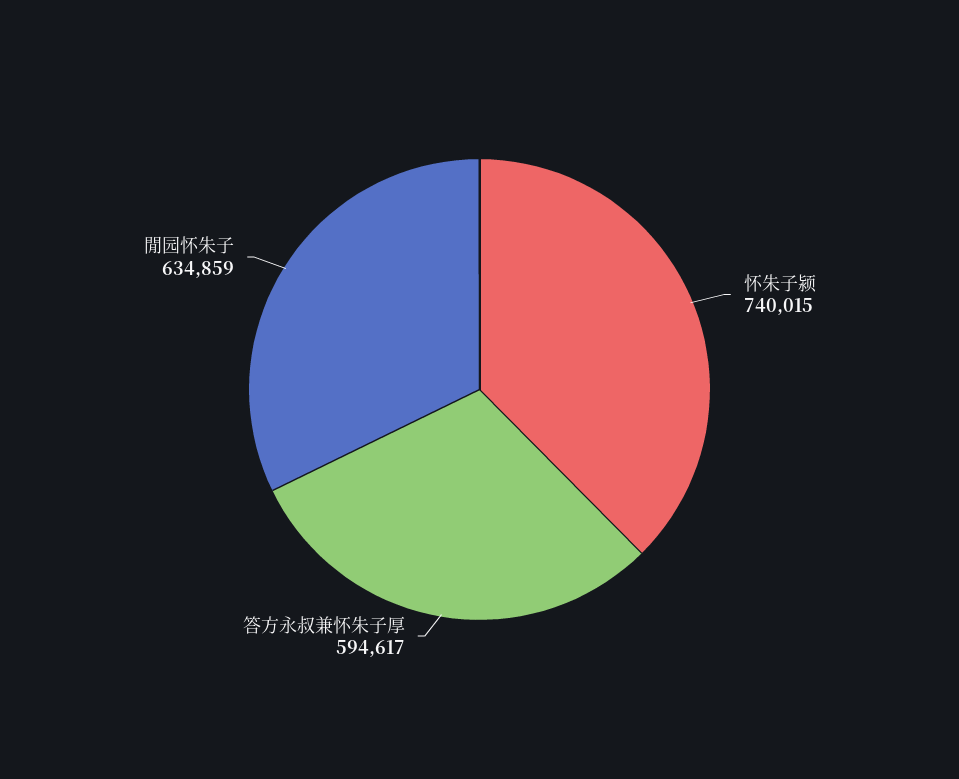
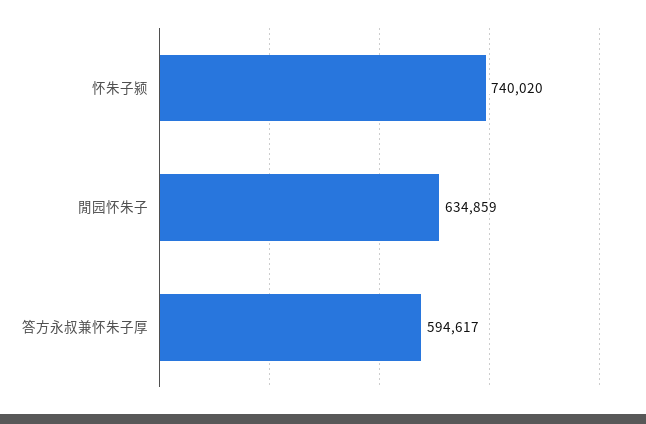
怀朱子颍: 740015 -> 740020

